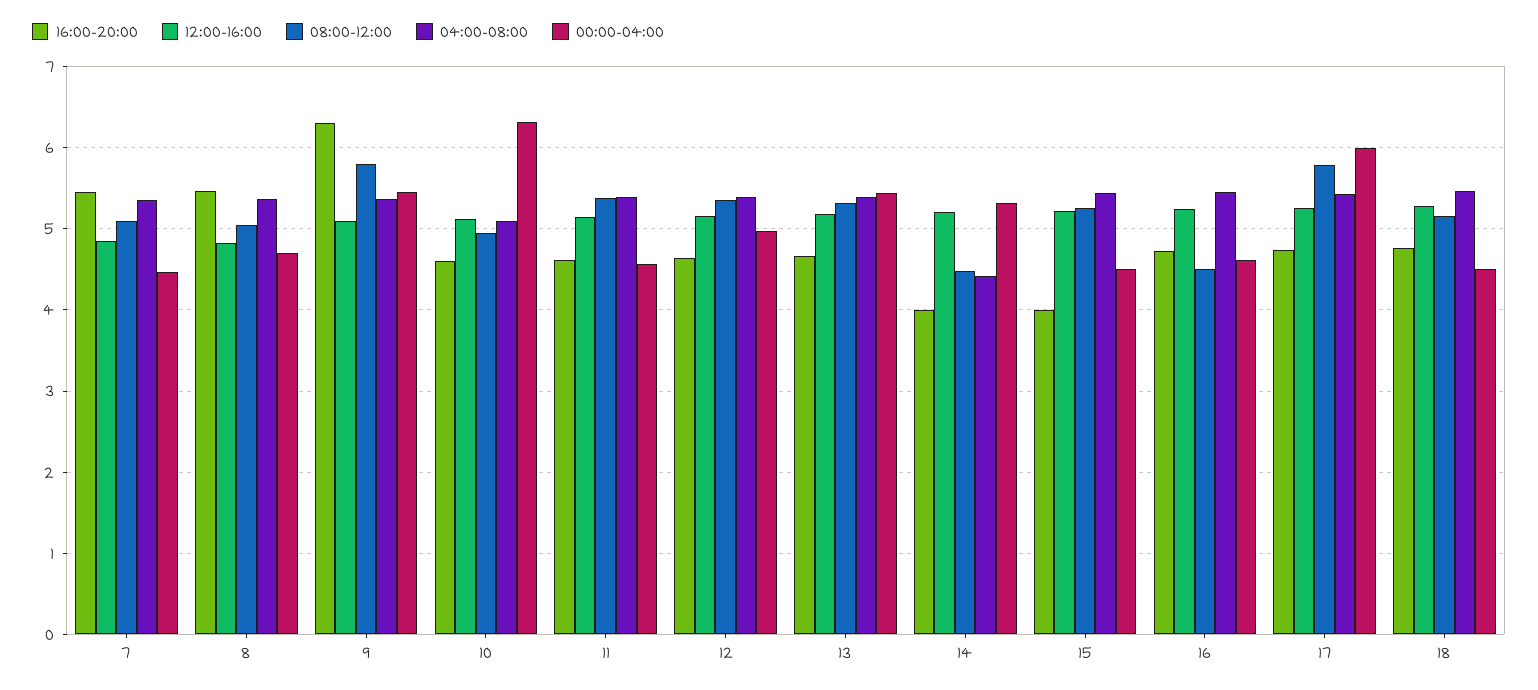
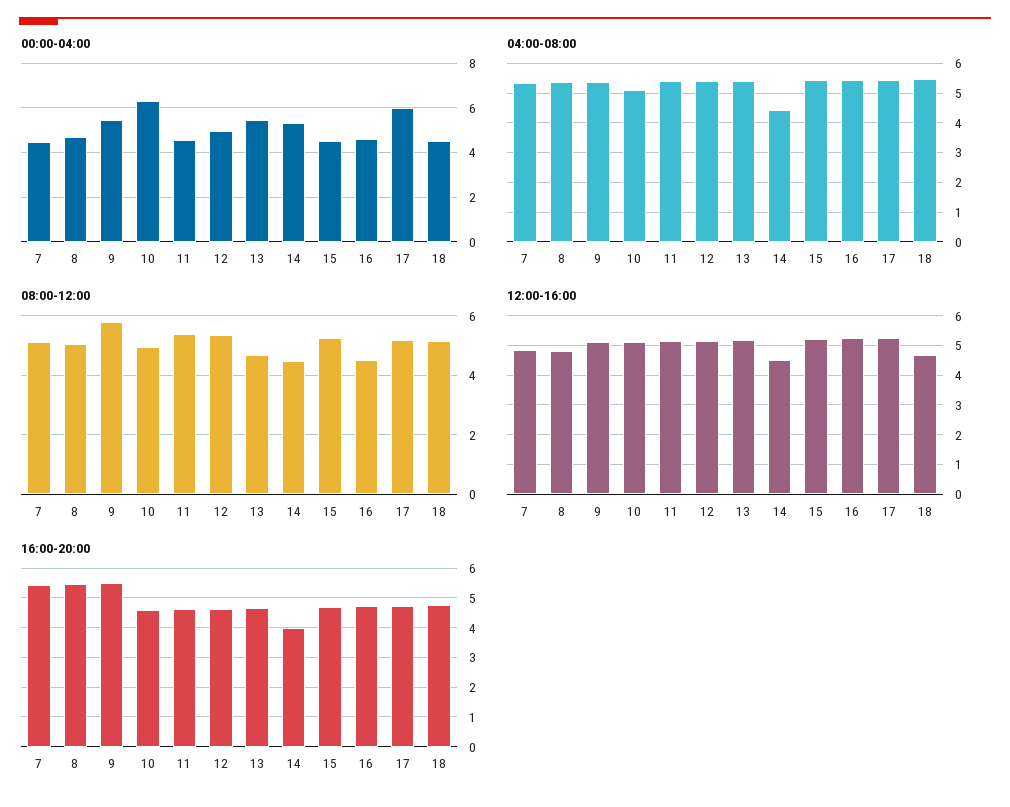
16:00-20:00, 9: 6.3 -> 5.5
08:00-12:00, 13: 5.3 -> 4.75
12:00-16:00, 14: 5.2 -> 4.5
16:00-20:00, 15: 4 -> 4.75
08:00-12:00, 17: 5.8 -> 5.25
12:00-16:00, 18: 5.3 -> 4.75

